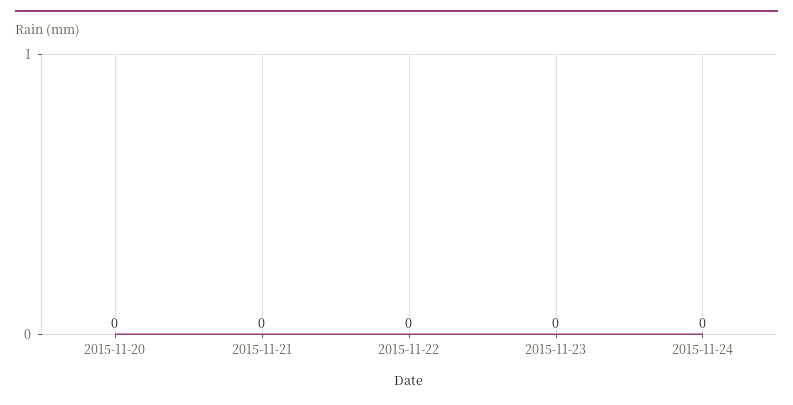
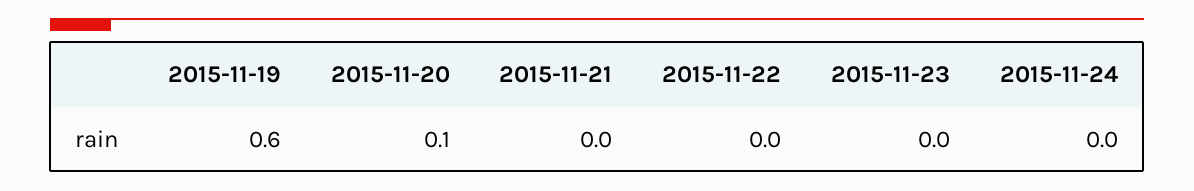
2015-11-20: 0 -> 0.1
2015-11-19: none -> 0.6

